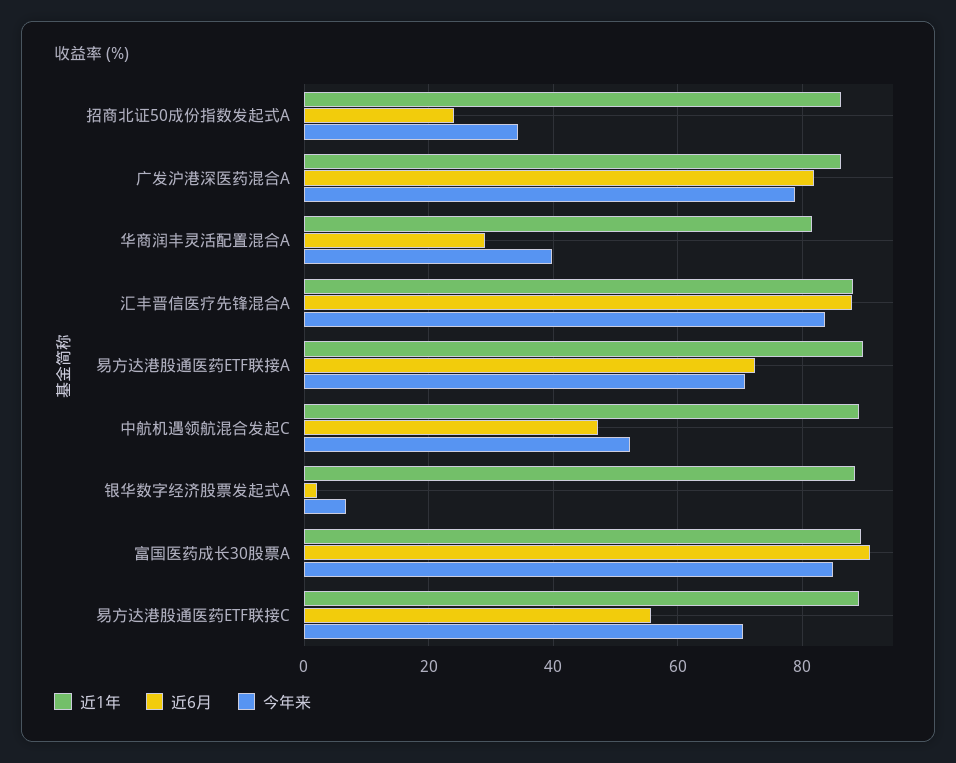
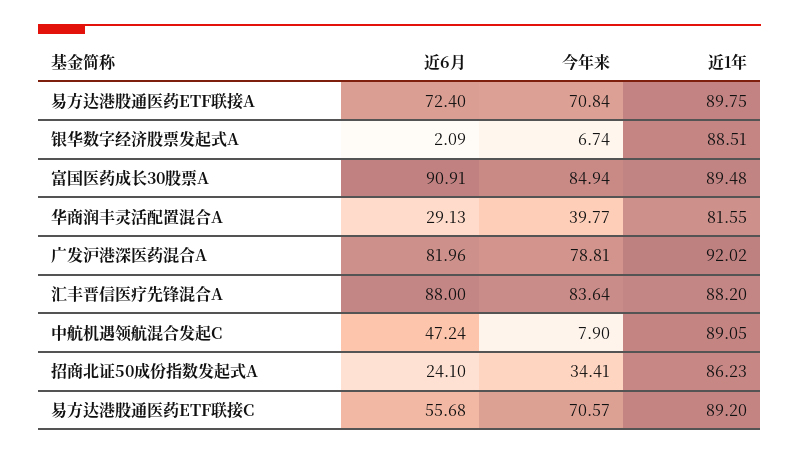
近1年, 广发沪港深医药混合A: 86 -> 92.02
今年来, 中航机遇领航混合发起C: 52 -> 7.9

